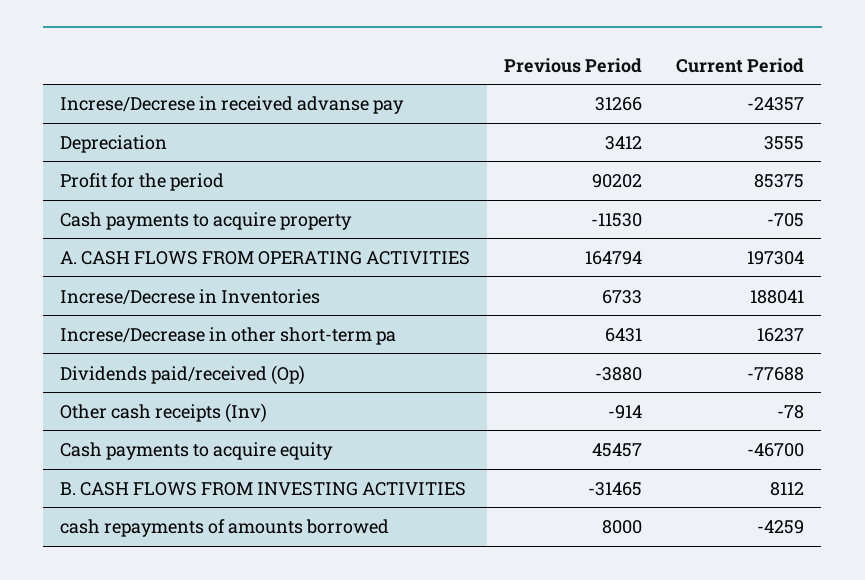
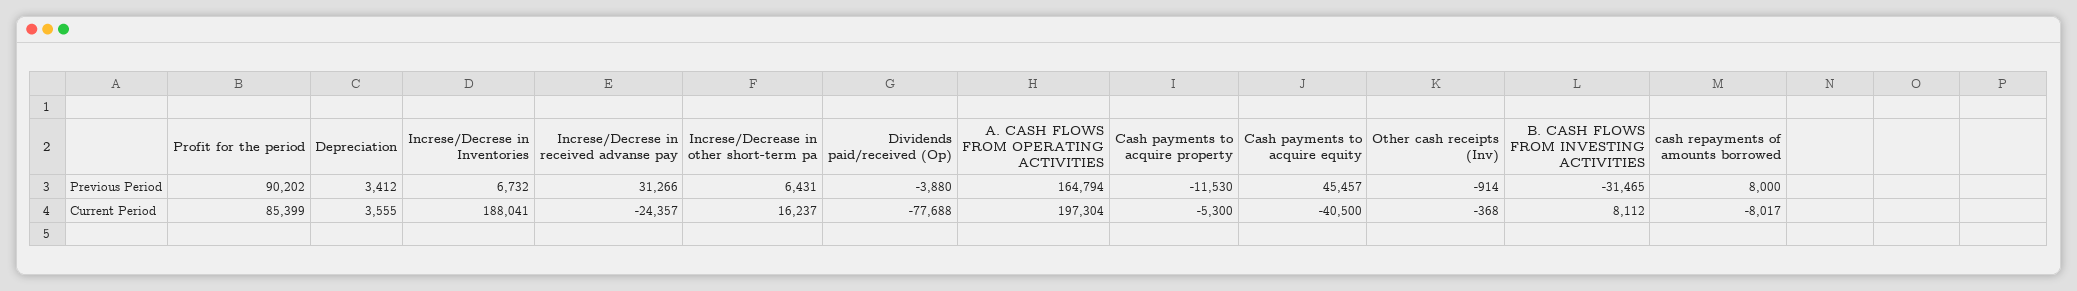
Current Period, Profit for the period: 85375 -> 85399
Current Period, Cash payments to acquire property: -705 -> -5300
Previous Period, Increse/Decrese in Inventories: 6733 -> 6732
Current Period, Other cash receipts (Inv): -78 -> -368
Current Period, Cash payments to acquire equity: -46700 -> -40500
Current Period, cash repayments of amounts borrowed: -4259 -> -8017

